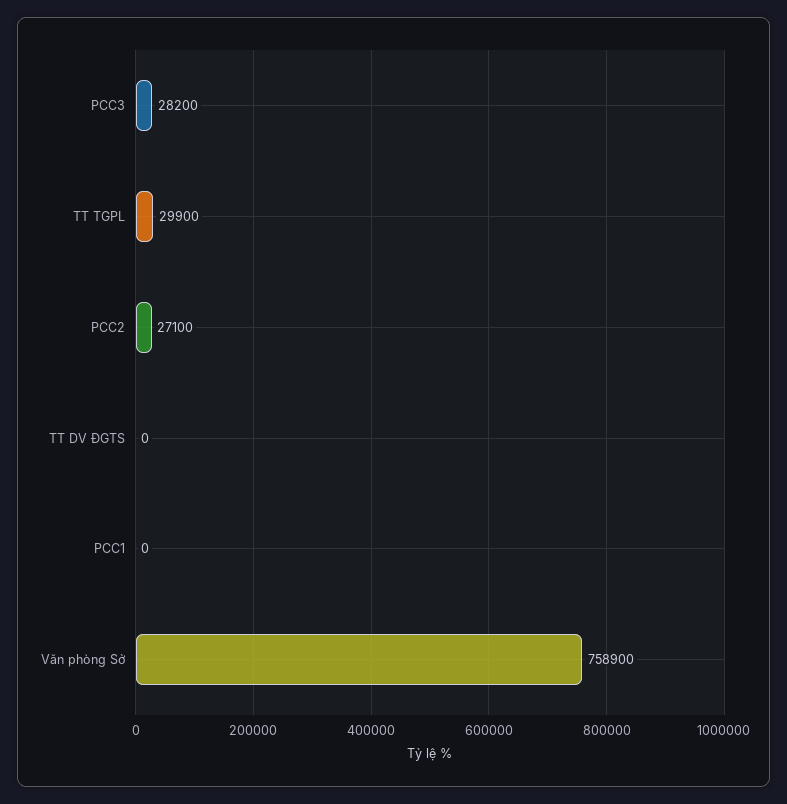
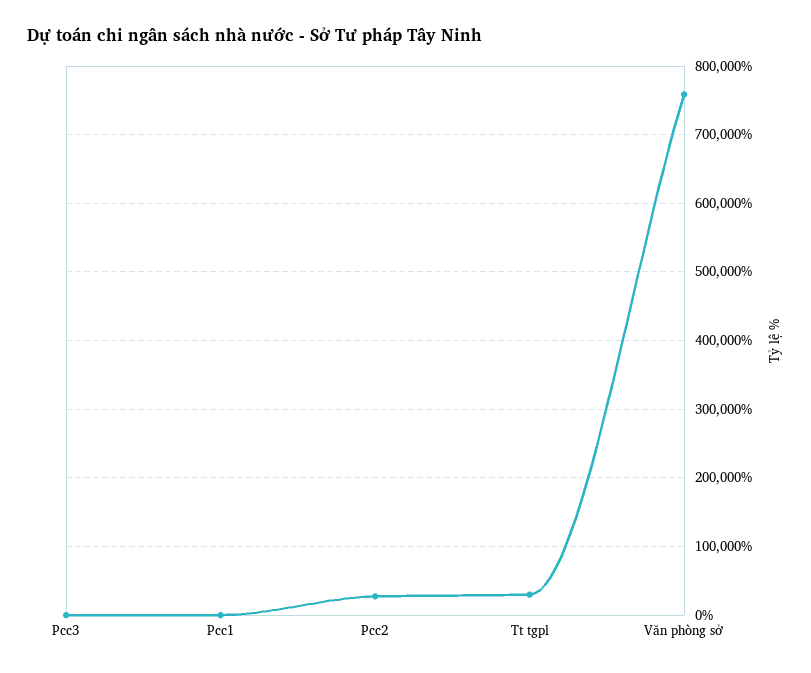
PCC3: 28200 -> 0
TT DV ĐGTS: 0 -> none

